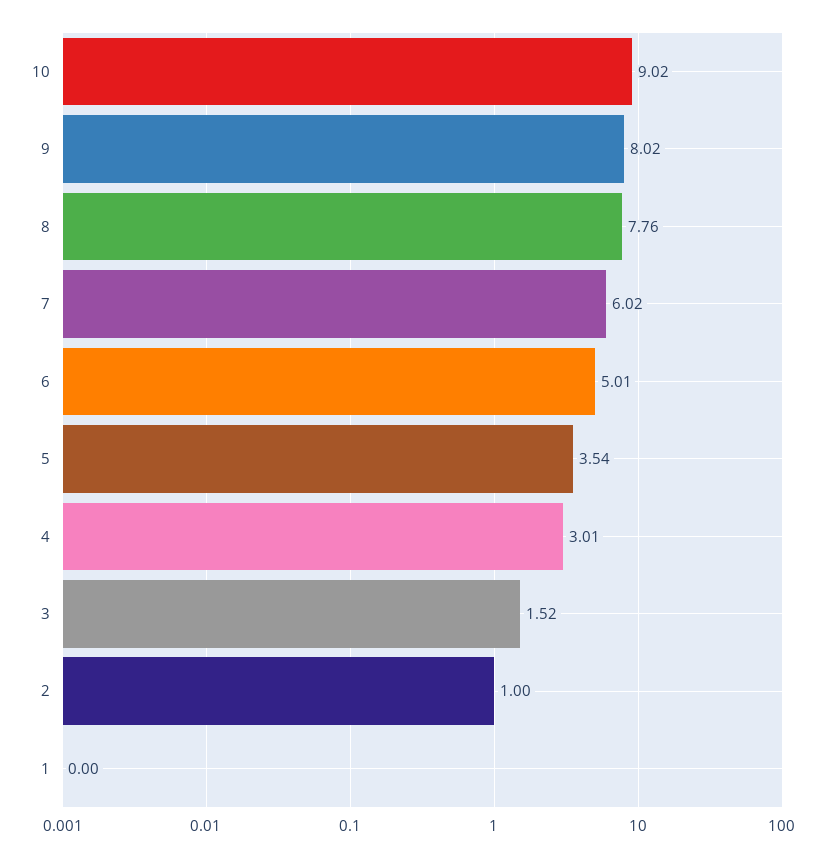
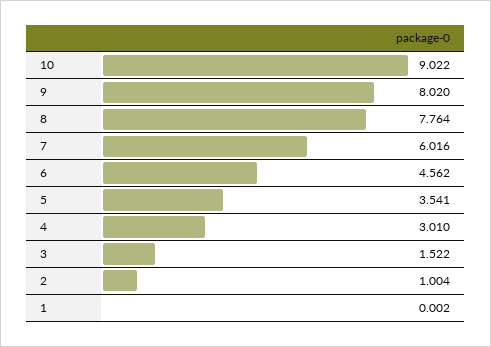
6: 5.01 -> 4.562

